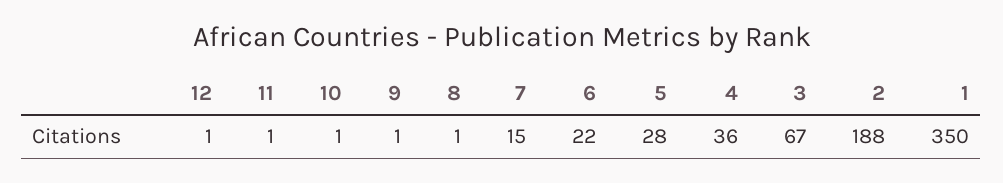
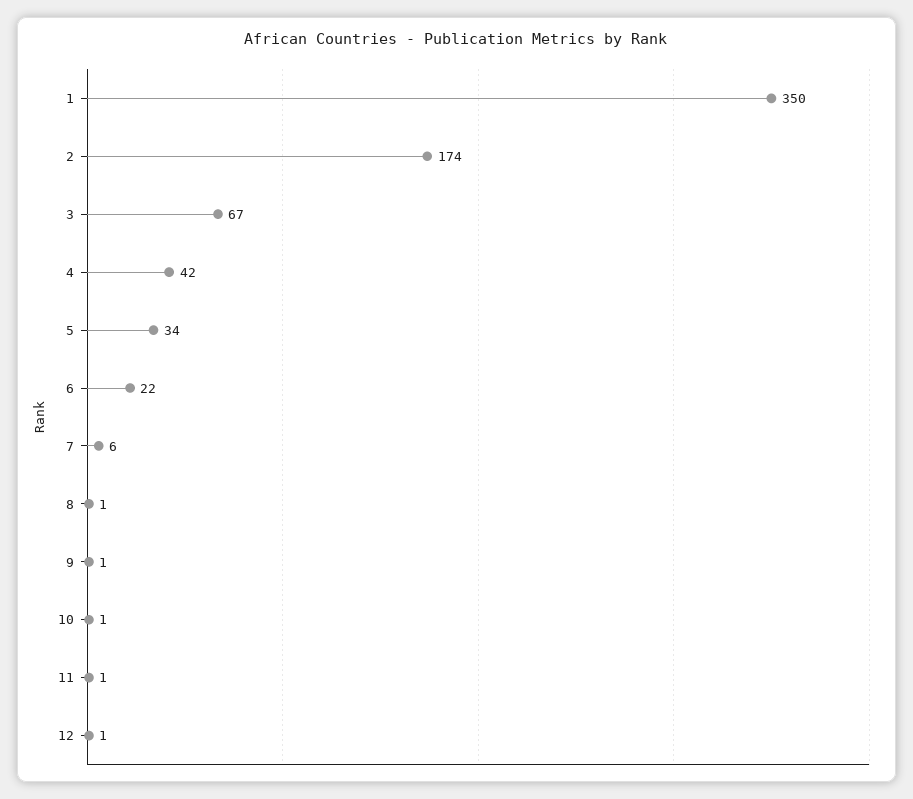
7: 15 -> 6
5: 28 -> 34
4: 36 -> 42
2: 188 -> 174

